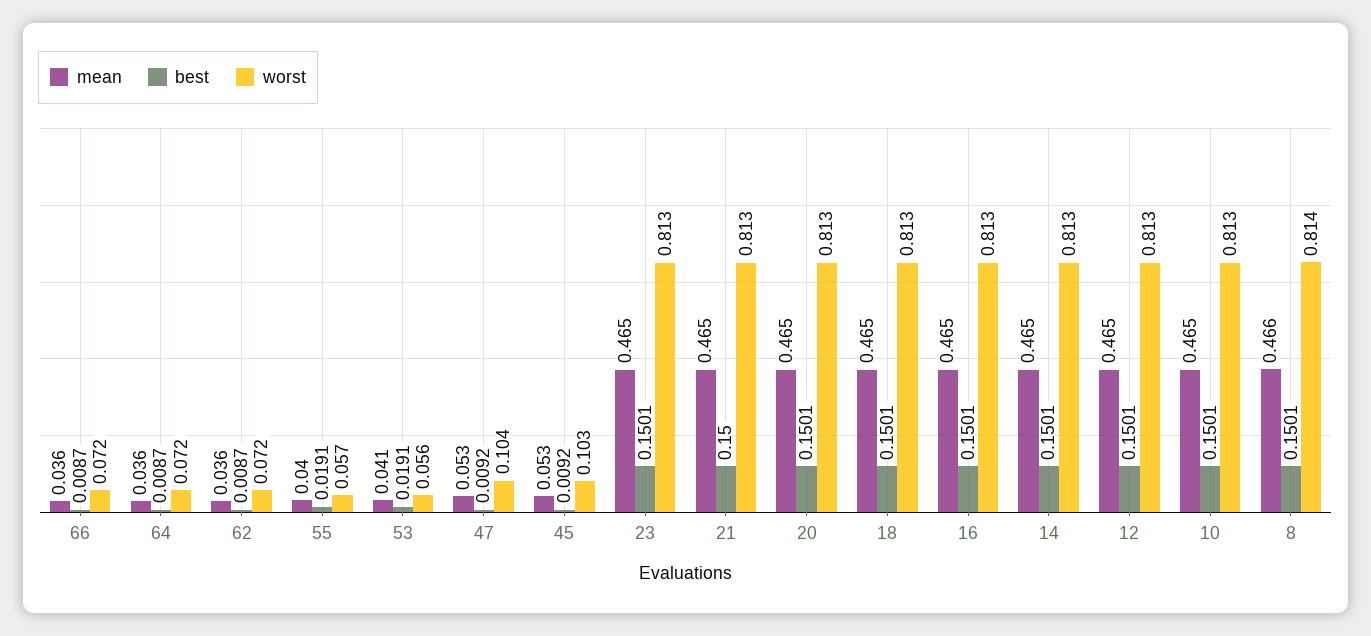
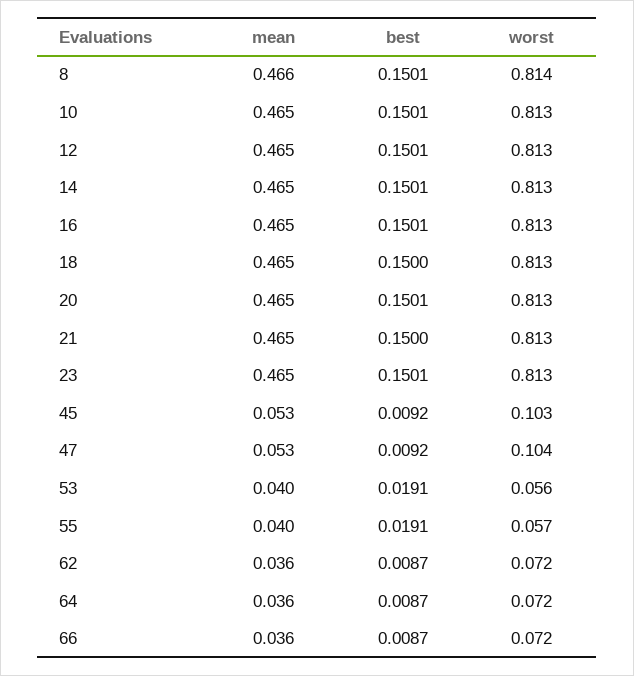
mean, 53: 0.041 -> 0.04
best, 18: 0.1501 -> 0.15

